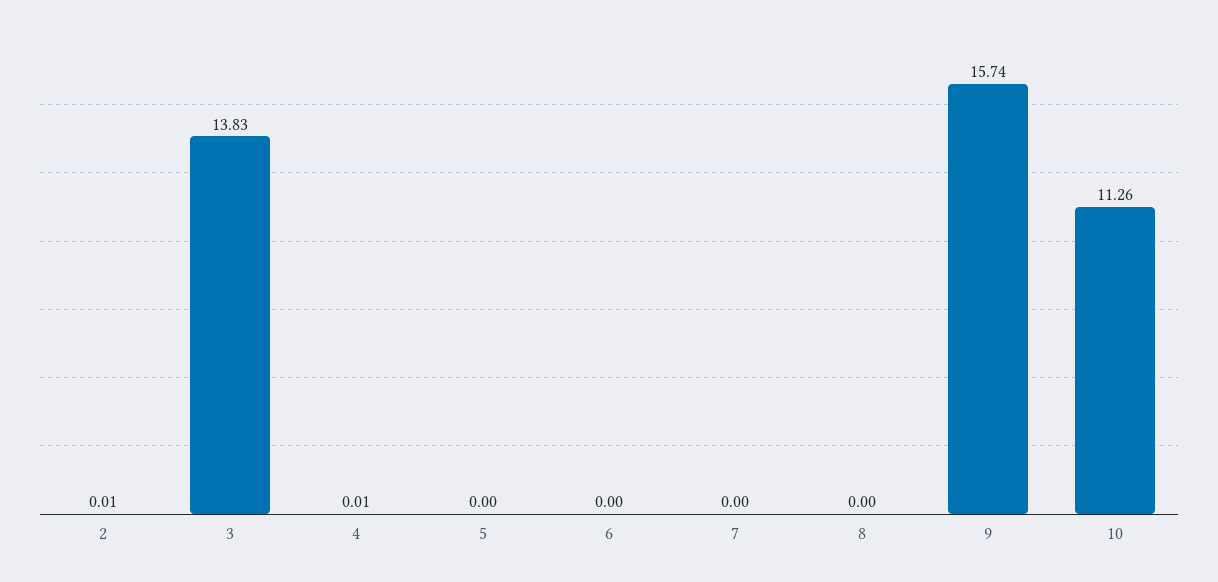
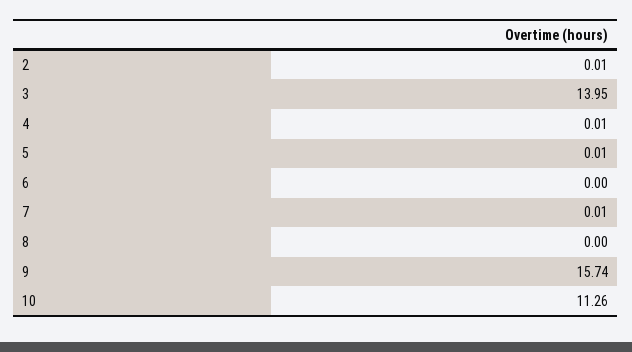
3: 13.83 -> 13.95
5: 0 -> 0.01
7: 0 -> 0.01

